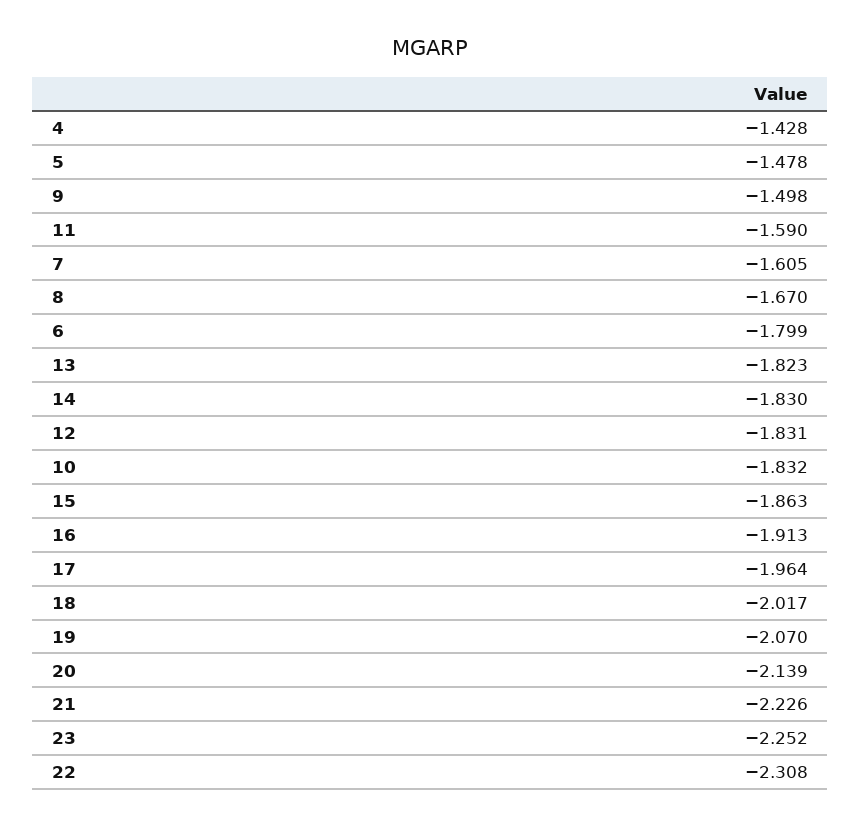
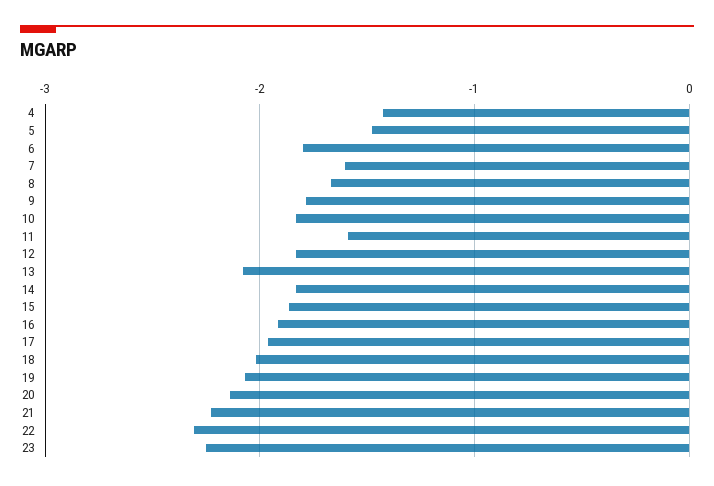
9: -1.498 -> -1.8
13: -1.823 -> -2.1

